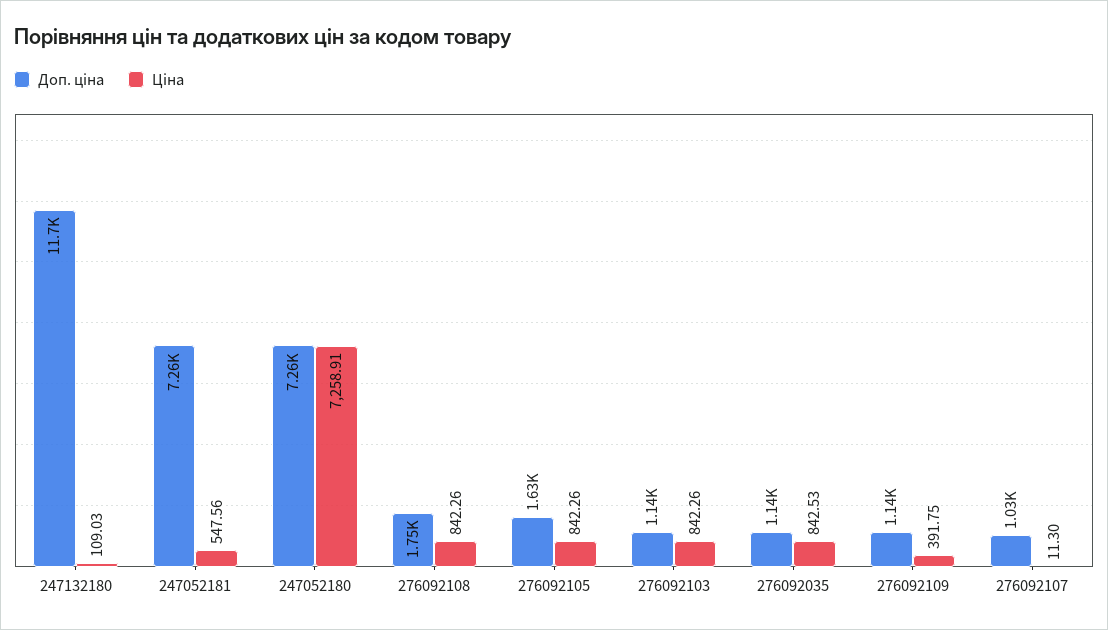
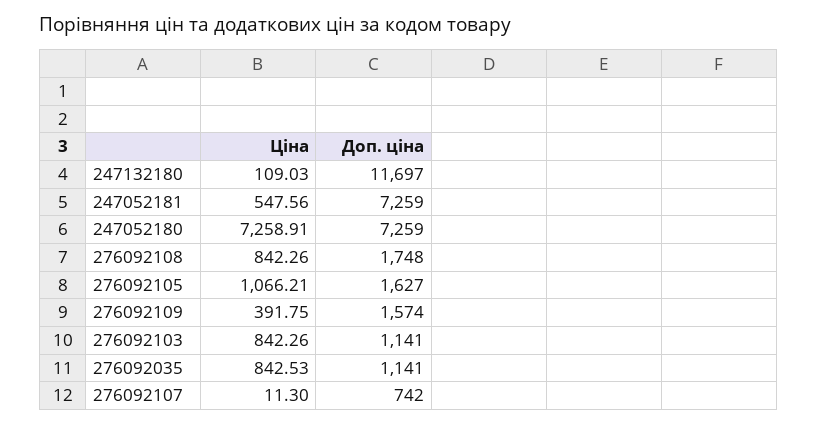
Ціна, 276092105: 842.26 -> 1066.21
Доп. ціна, 276092109: 1140 -> 1574
Доп. ціна, 276092107: 1030 -> 742

